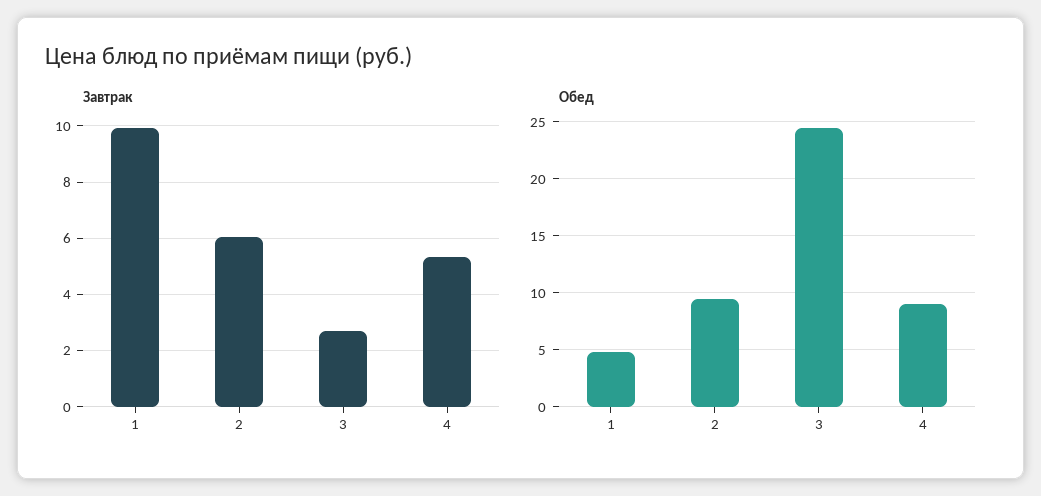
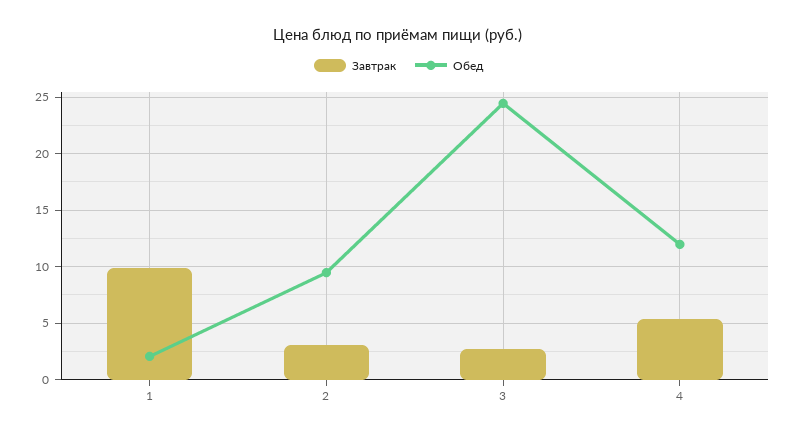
Завтрак, 2: 6 -> 3
Обед, 1: 5 -> 2
Обед, 4: 9 -> 12

